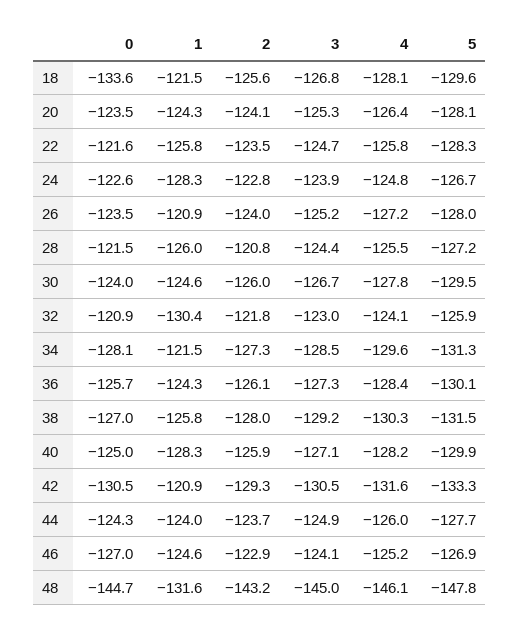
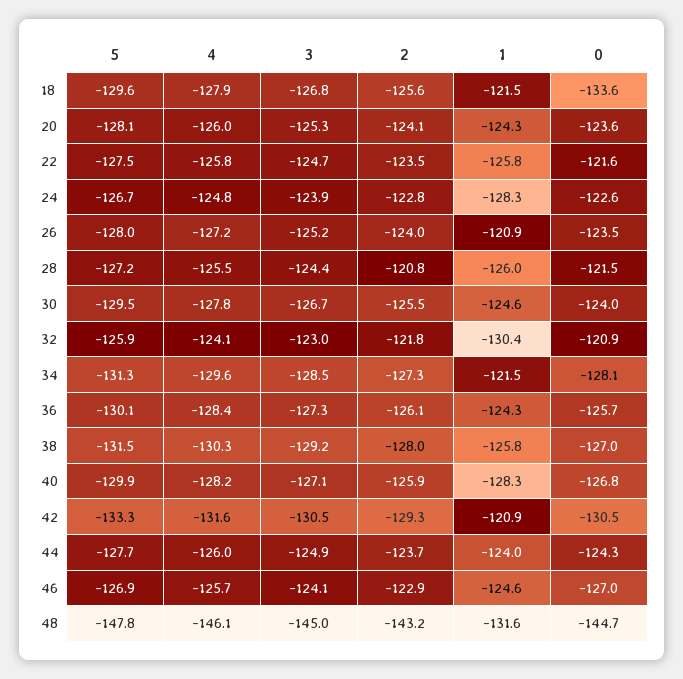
4, 18: -128.1 -> -127.9
0, 20: -123.5 -> -123.6
4, 20: -126.4 -> -126
5, 22: -128.3 -> -127.5
2, 30: -126 -> -125.5
0, 40: -125 -> -126.8
4, 46: -125.2 -> -125.7

